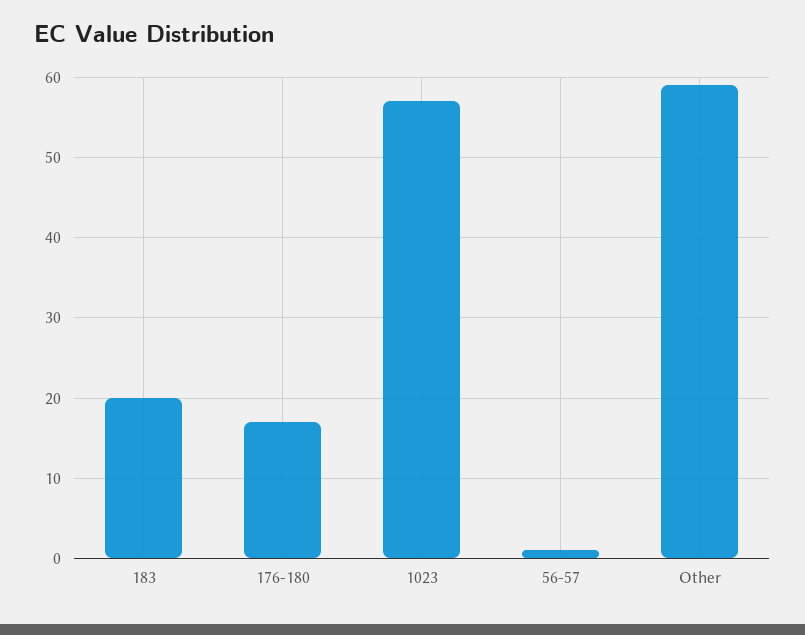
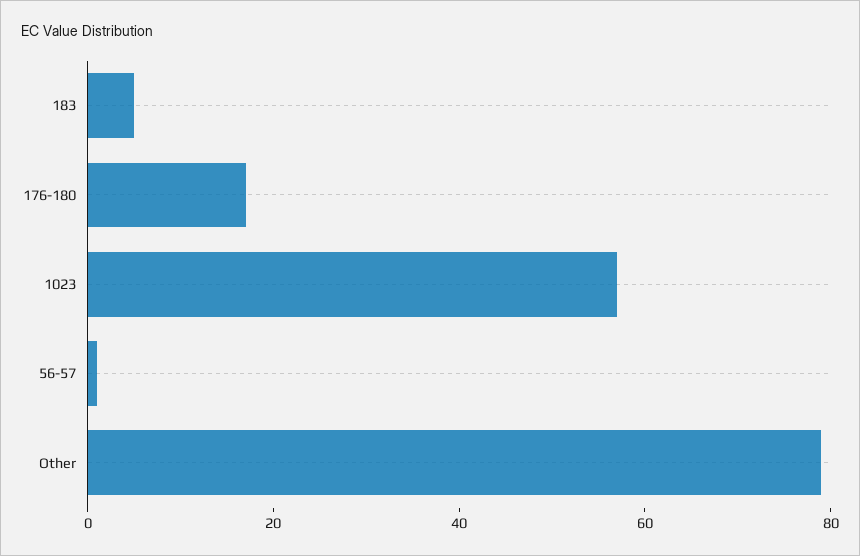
183: 20 -> 5
Other: 59 -> 80

